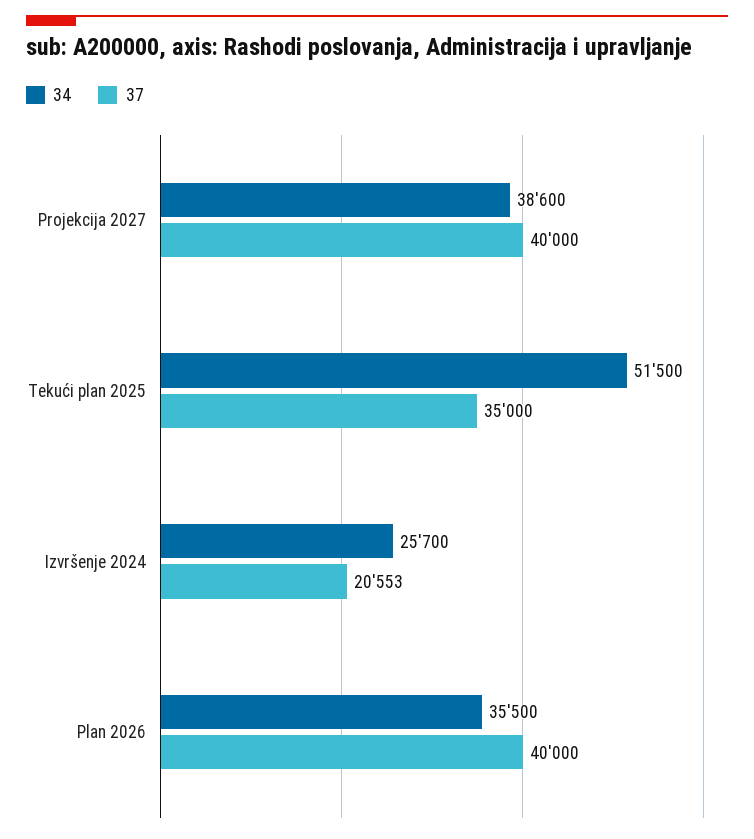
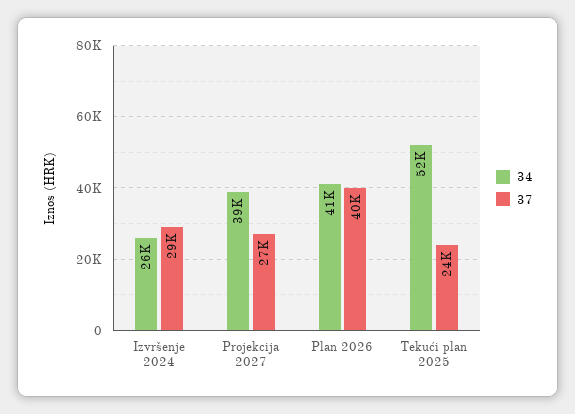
37, Projekcija 2027: 40000 -> 27000
37, Tekući plan 2025: 35000 -> 24000
37, Izvršenje 2024: 20553 -> 29000
34, Plan 2026: 35500 -> 41000

